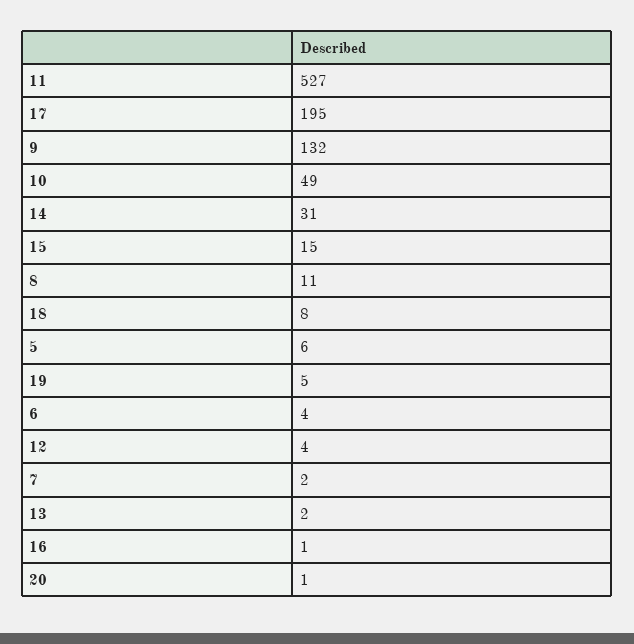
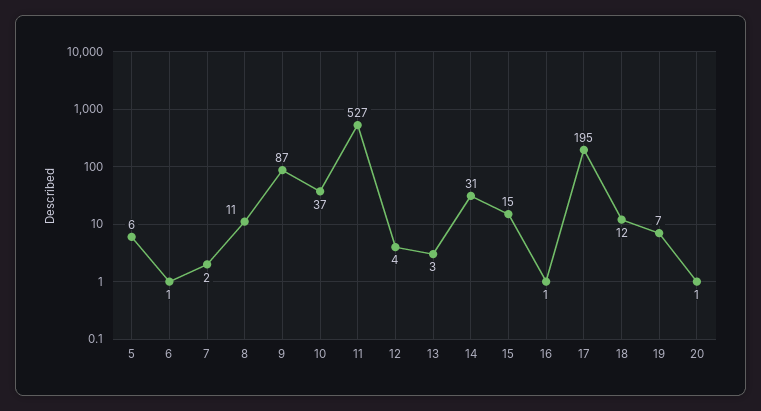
9: 132 -> 87
10: 49 -> 37
18: 8 -> 12
19: 5 -> 7
6: 4 -> 1
13: 2 -> 3

